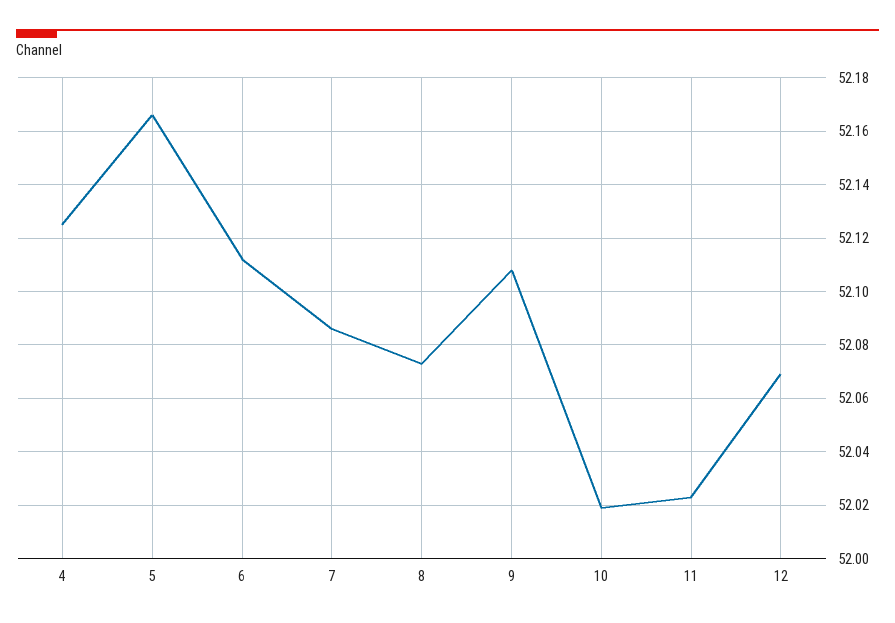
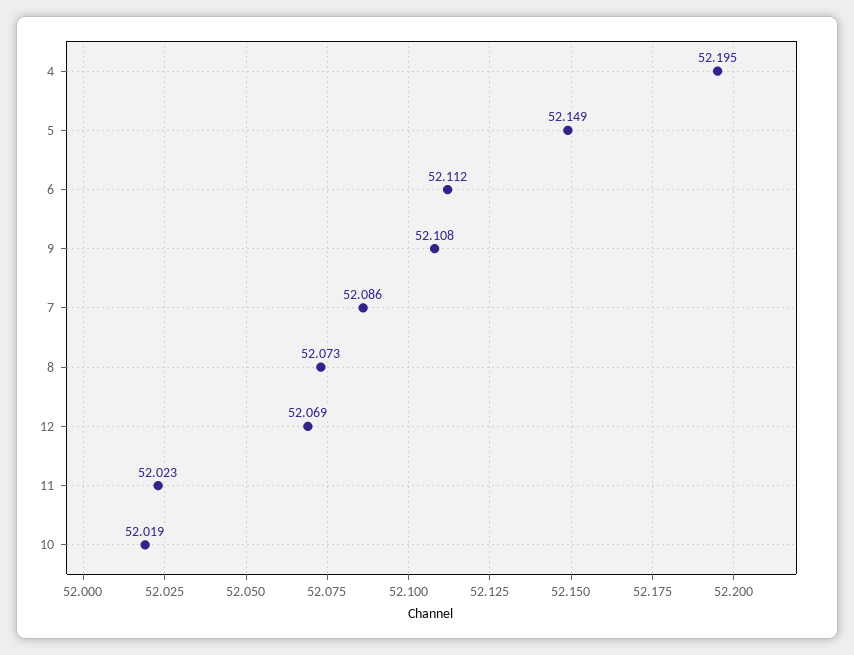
4: 52.125 -> 52.195
5: 52.165 -> 52.149

